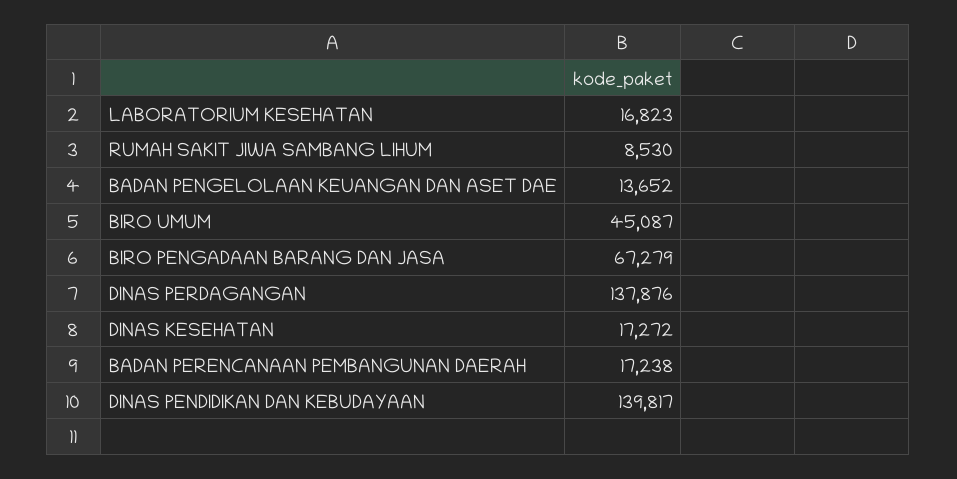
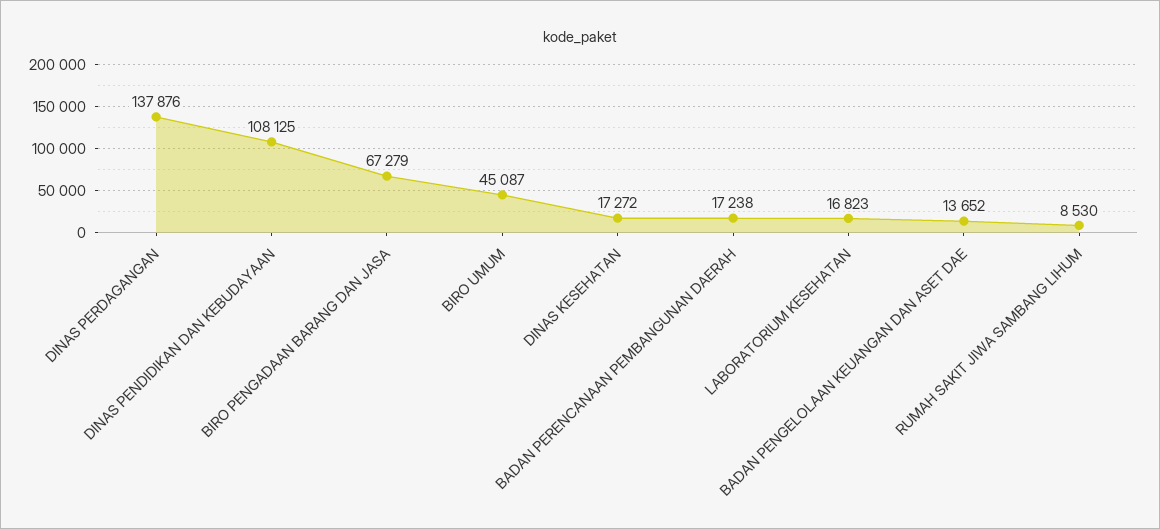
DINAS PENDIDIKAN DAN KEBUDAYAAN: 139817 -> 108125

